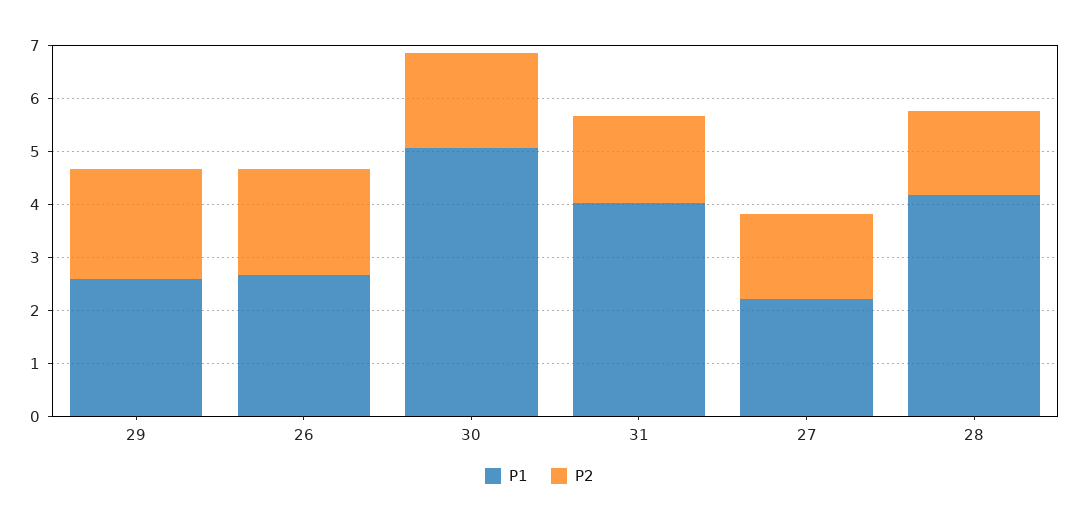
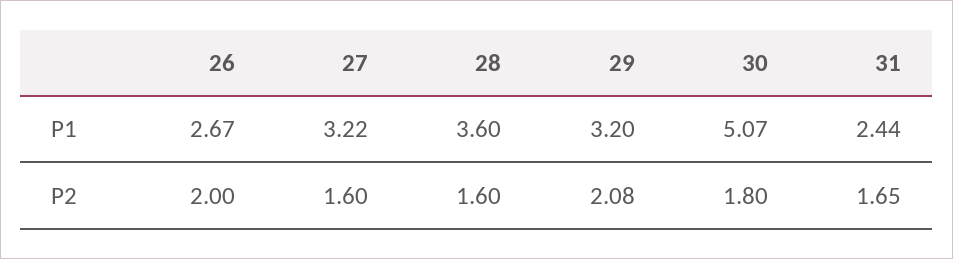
P1, 29: 2.6 -> 3.2
P1, 31: 4 -> 2.44
P1, 27: 2.2 -> 3.22
P1, 28: 4.2 -> 3.6

